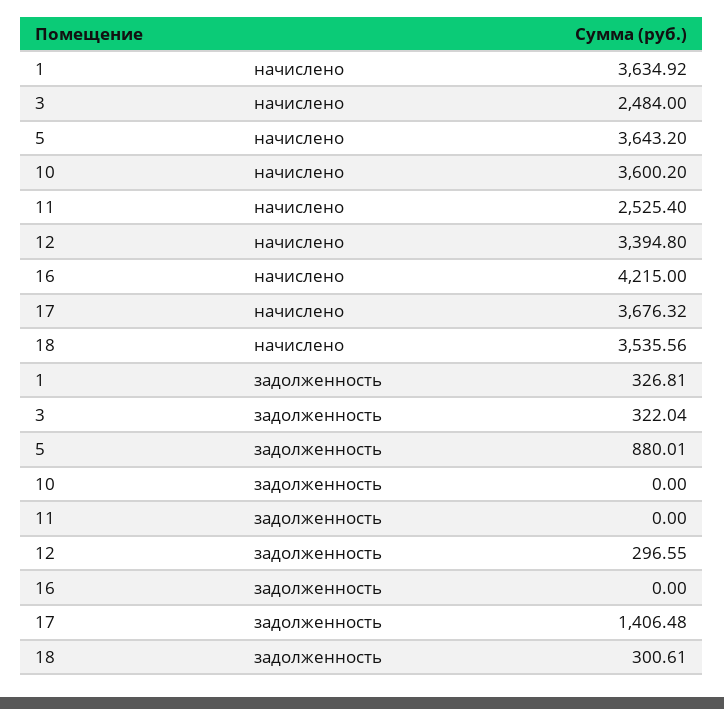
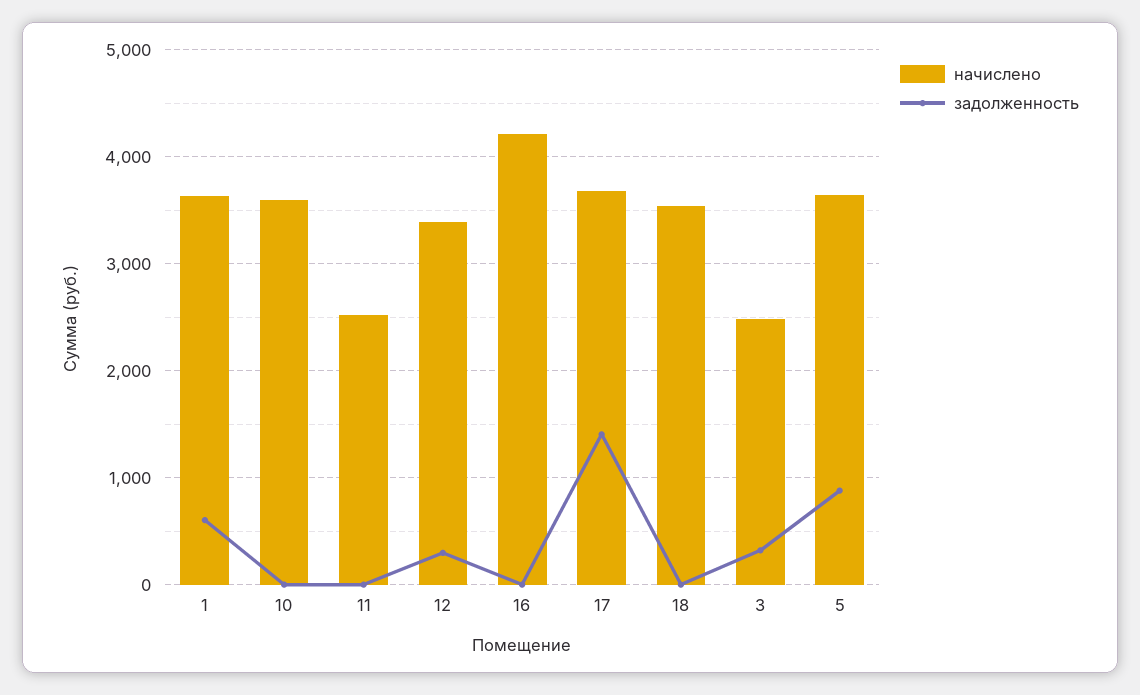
задолженность, 1: 326.81 -> 600
задолженность, 18: 300.61 -> 0

